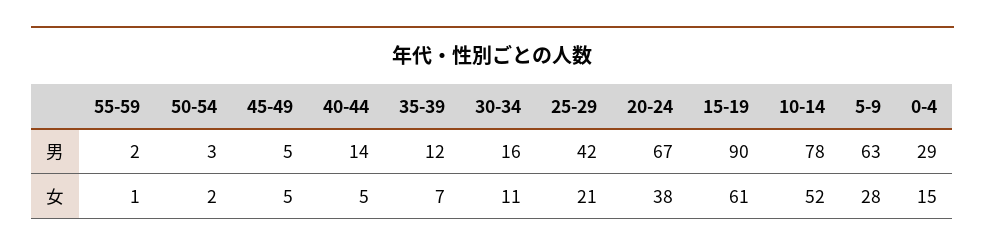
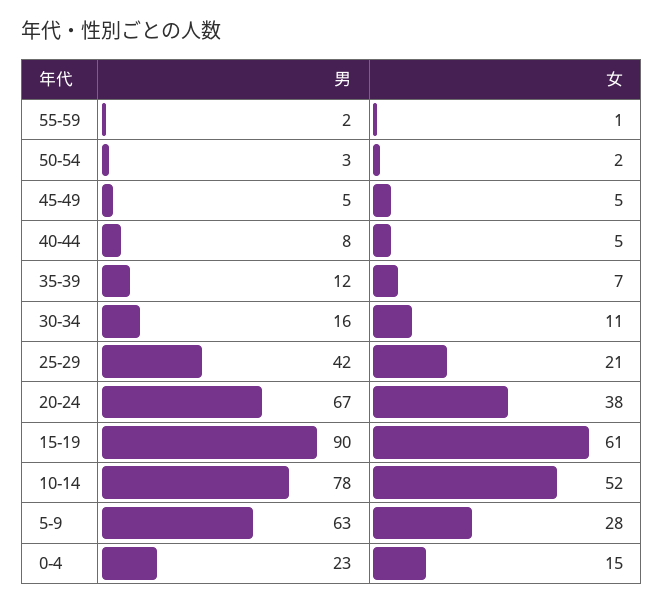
40-44, 男: 14 -> 8
0-4, 男: 29 -> 23

